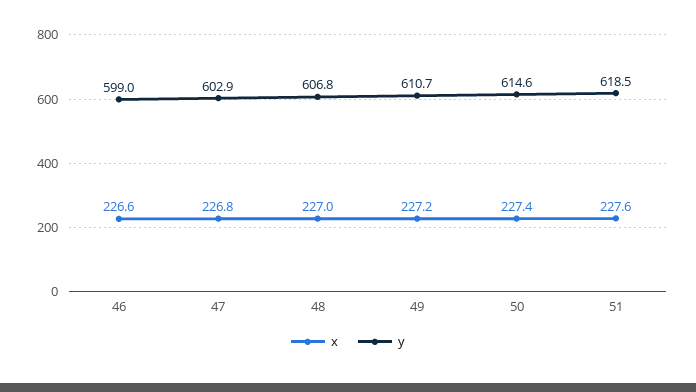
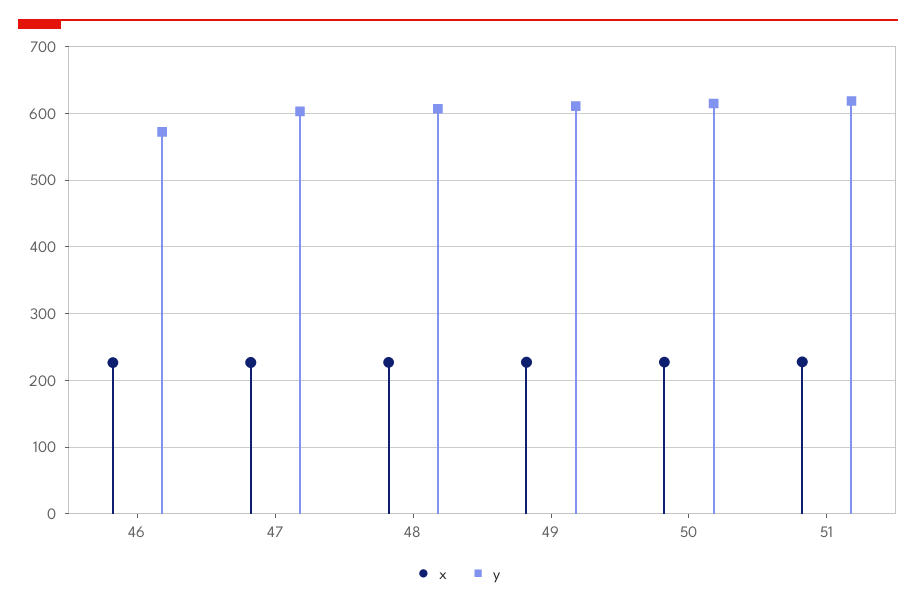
y, 46: 599 -> 570

